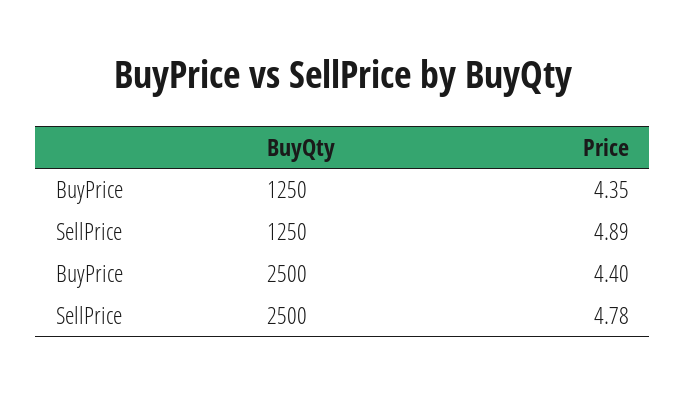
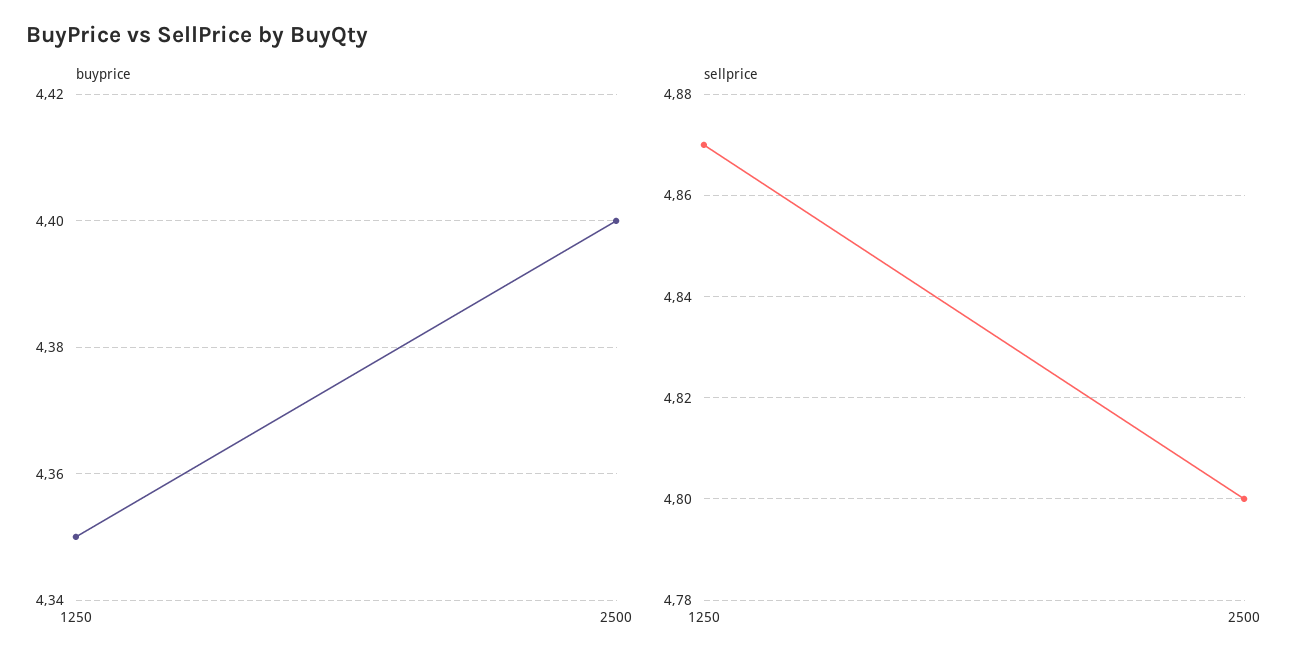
SellPrice, 1250: 4.89 -> 4.87
SellPrice, 2500: 4.78 -> 4.8

